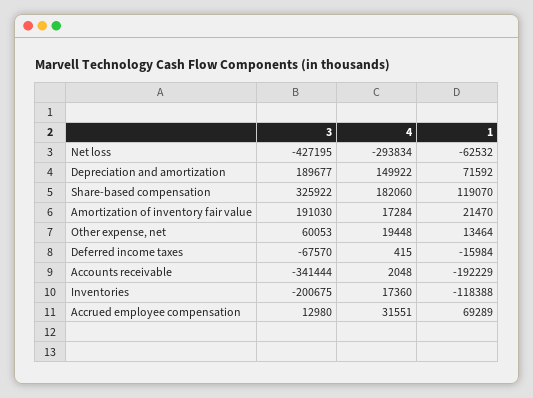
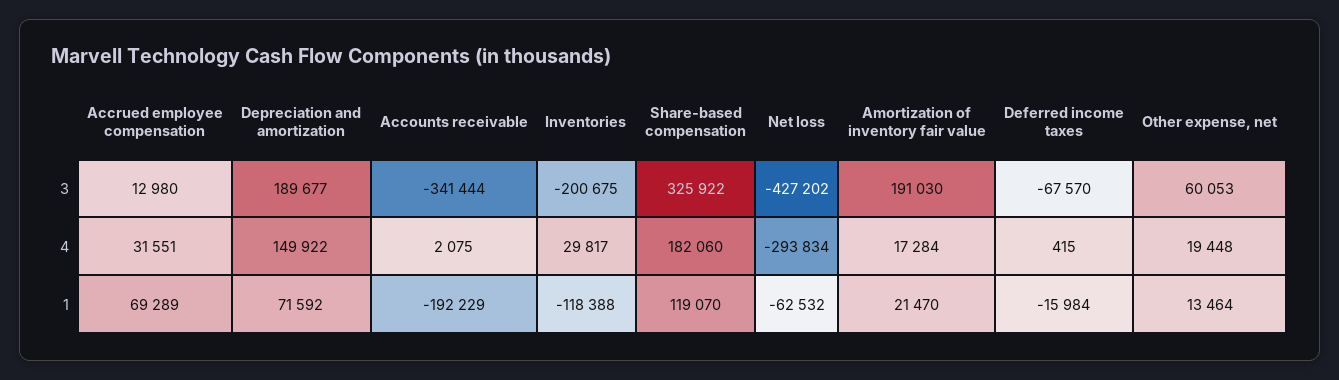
3, Net loss: -427195 -> -427202
4, Accounts receivable: 2048 -> 2075
4, Inventories: 17360 -> 29817

